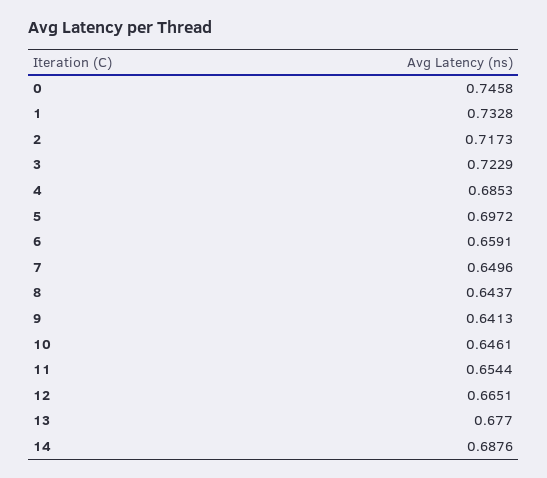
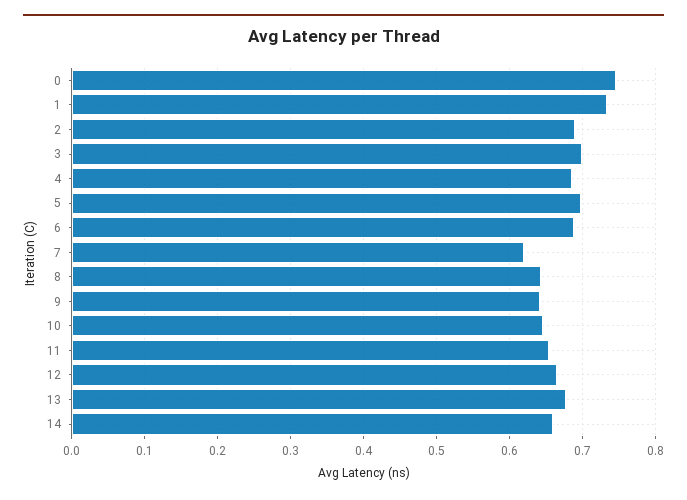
2: 0.7173 -> 0.69
3: 0.7229 -> 0.7
6: 0.6591 -> 0.69
7: 0.6496 -> 0.62
14: 0.6876 -> 0.66

